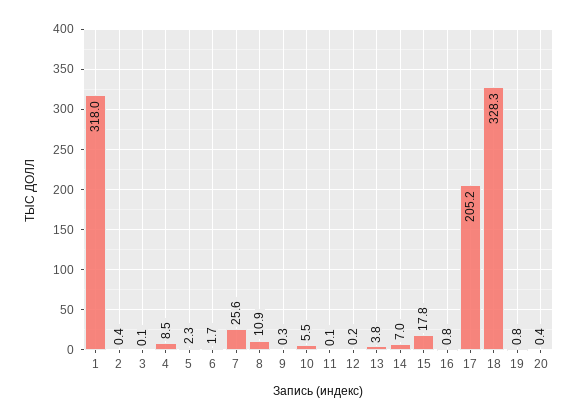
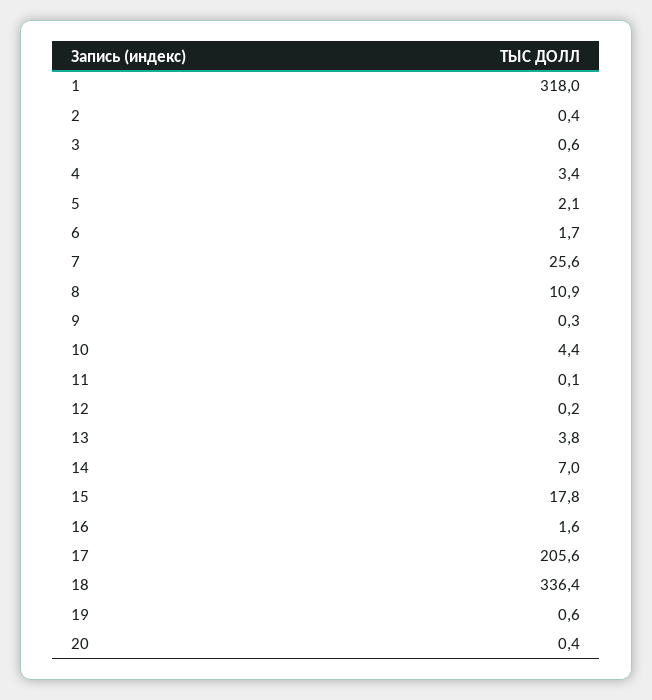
3: 0.1 -> 0.6
4: 8.5 -> 3.4
5: 2.3 -> 2.1
10: 5.5 -> 4.4
16: 0.8 -> 1.6
17: 205.2 -> 205.6
18: 328.3 -> 336.4
19: 0.8 -> 0.6

